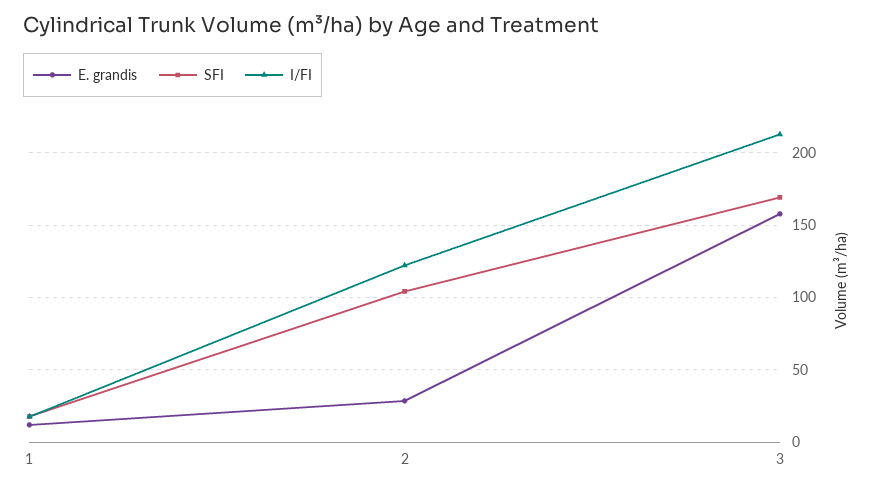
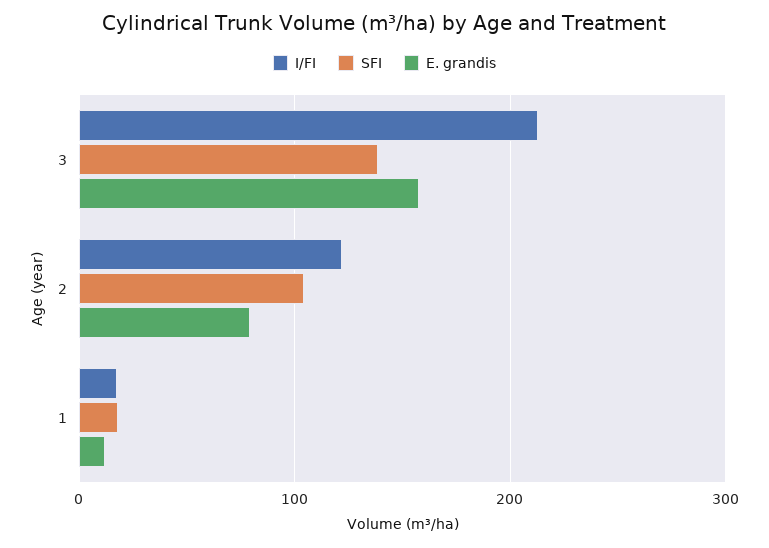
E. grandis, 2: 30 -> 80
SFI, 3: 170 -> 140

